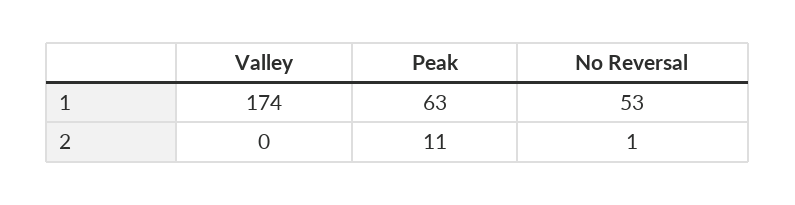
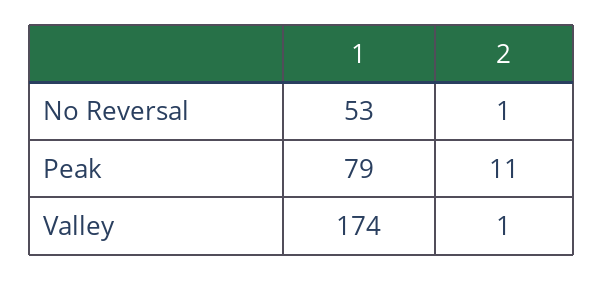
Peak, 1: 63 -> 79
Valley, 2: 0 -> 1

